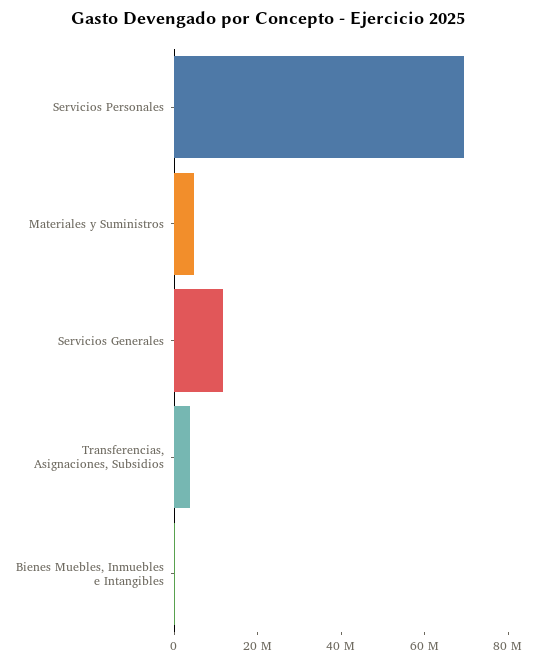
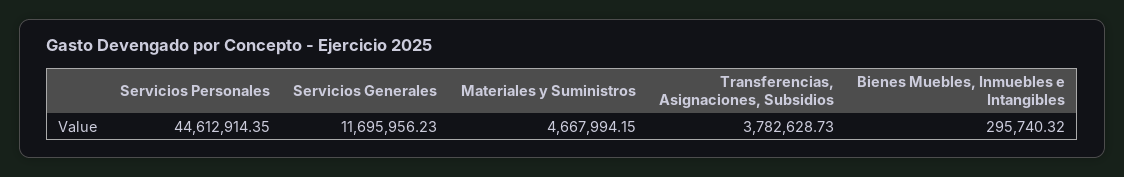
Servicios Personales: 70000000 -> 44612914.35

